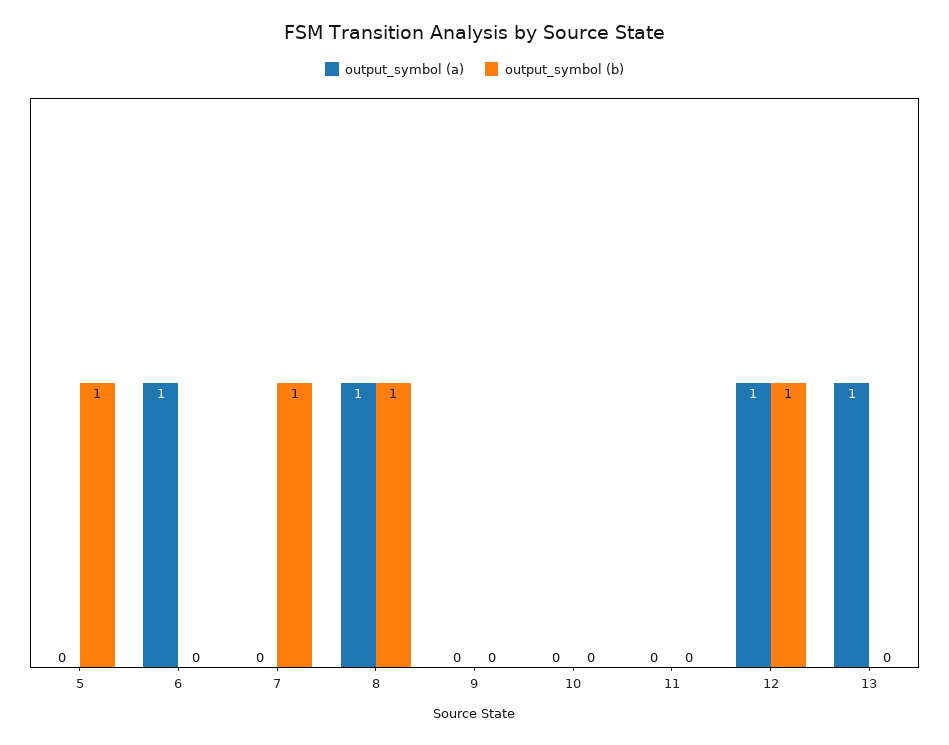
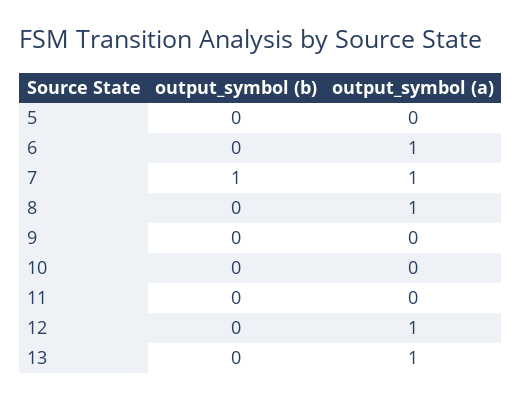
output_symbol (b), 5: 1 -> 0
output_symbol (a), 7: 0 -> 1
output_symbol (b), 8: 1 -> 0
output_symbol (b), 12: 1 -> 0

